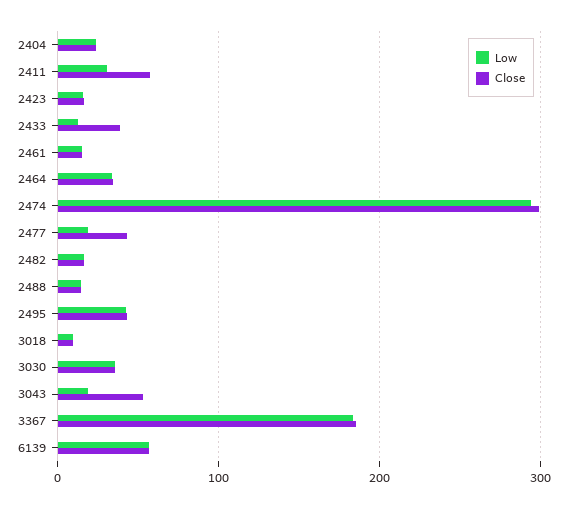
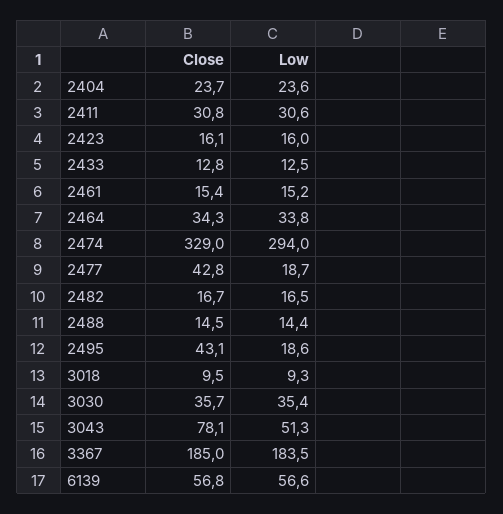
Close, 2411: 60 -> 30.8
Close, 2433: 40 -> 12.8
Close, 2474: 300 -> 329
Low, 2495: 40 -> 18.6
Low, 3043: 20 -> 51.3
Close, 3043: 50 -> 78.1

